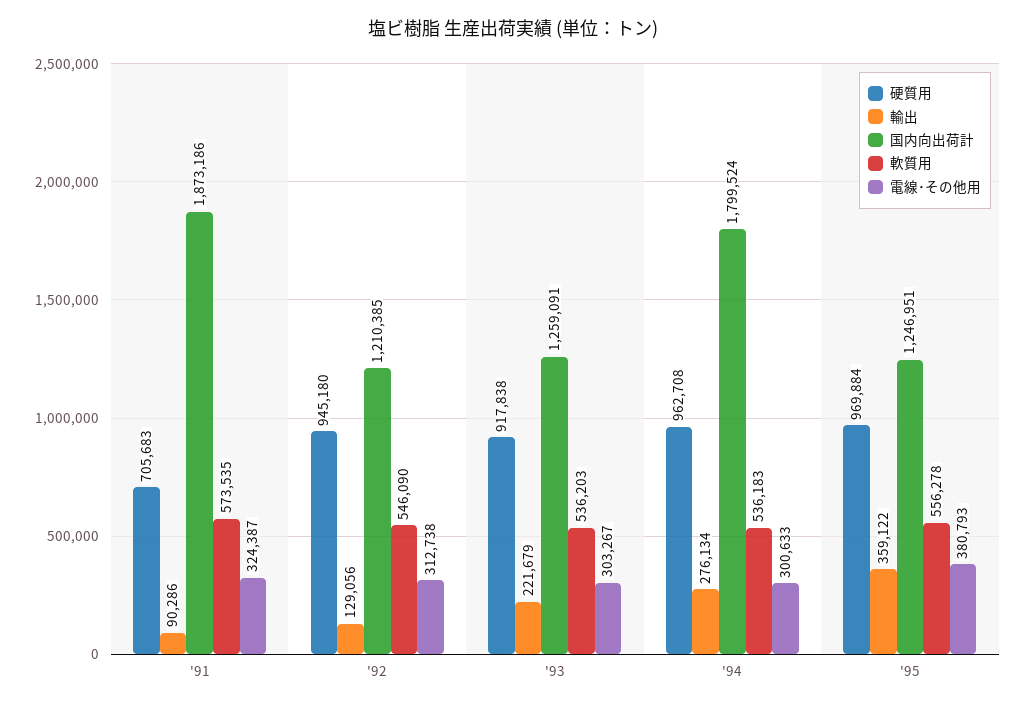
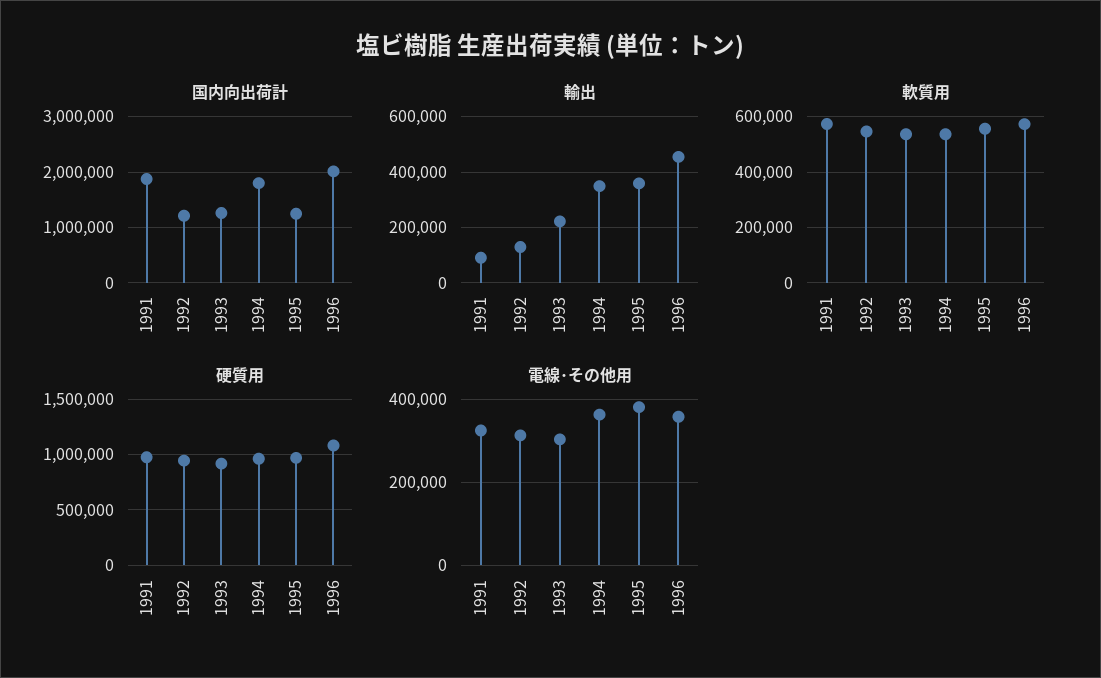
硬質用, '91: 705683 -> 1000000
輸出, '94: 276134 -> 350000
電線･その他用, '94: 300633 -> 360000
国内向出荷計, 1996: none -> 2000000
輸出, 1996: none -> 450000
軟質用, 1996: none -> 575000
硬質用, 1996: none -> 1100000
電線･その他用, 1996: none -> 360000

